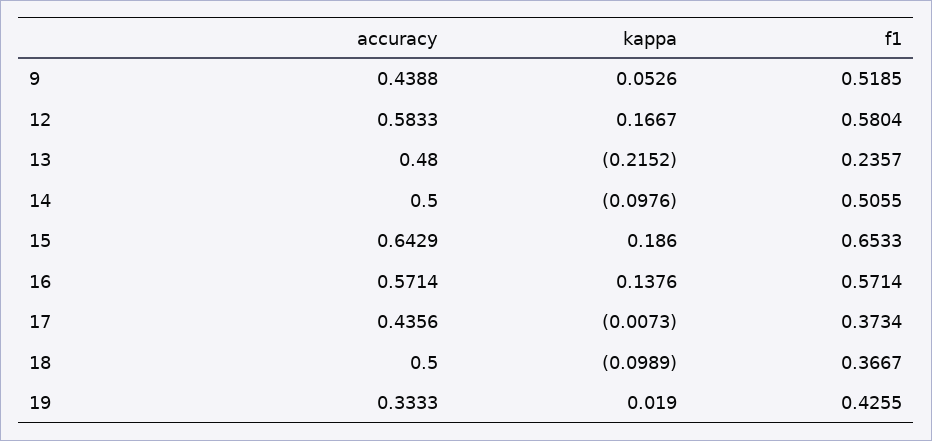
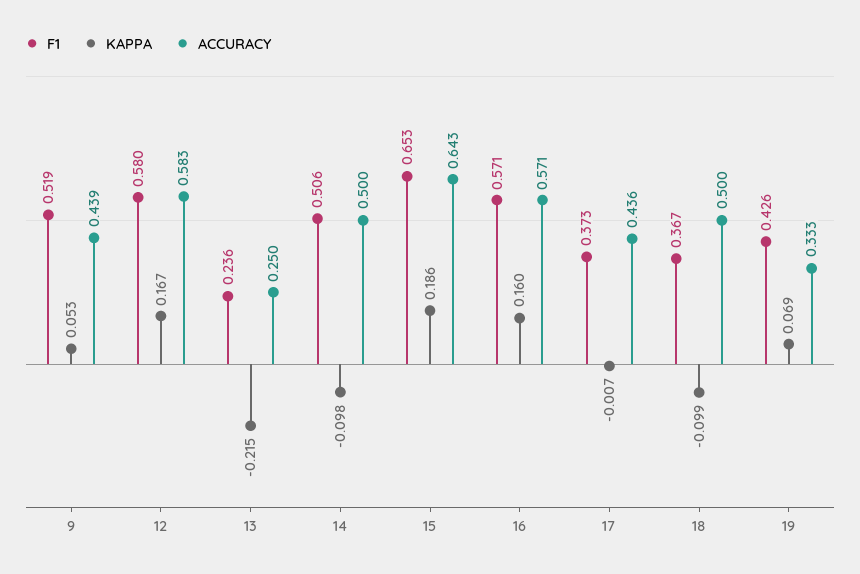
accuracy, 13: 0.48 -> 0.25
kappa, 16: 0.1376 -> 0.16
kappa, 19: 0.019 -> 0.069

